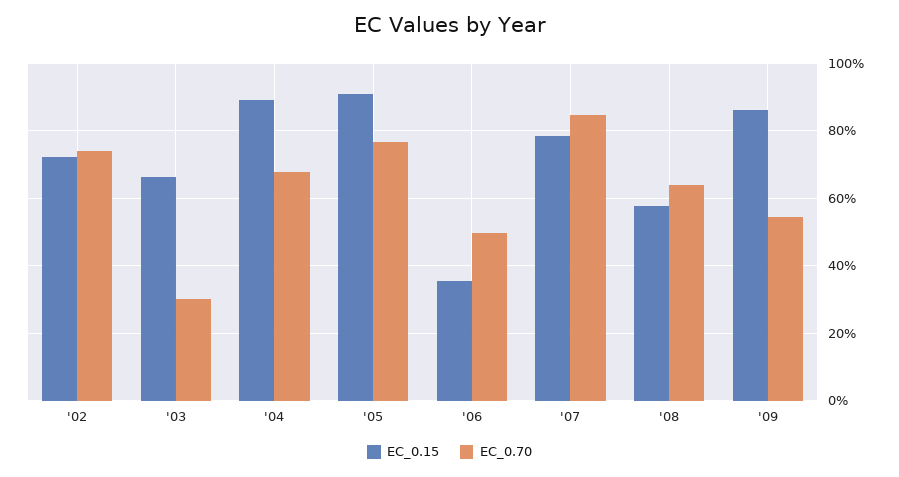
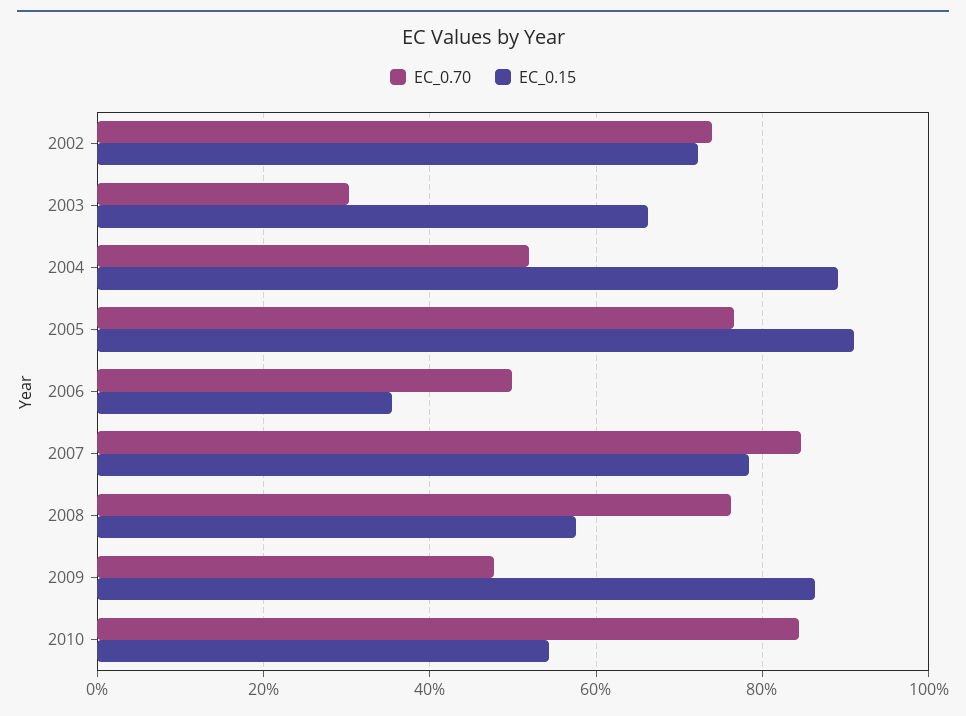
EC_0.70, '04: 68 -> 52
EC_0.70, '08: 64 -> 76
EC_0.70, '09: 54 -> 48
EC_0.70, 2010: none -> 84
EC_0.15, 2010: none -> 54

